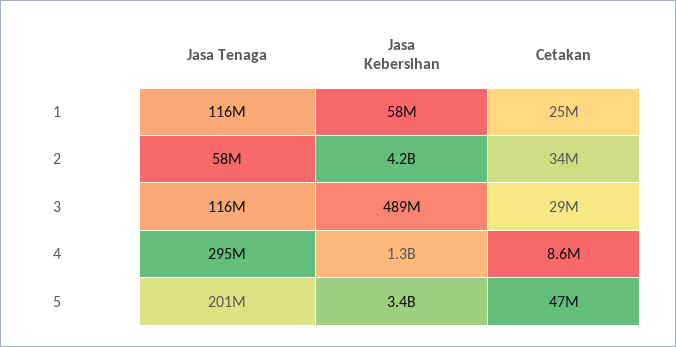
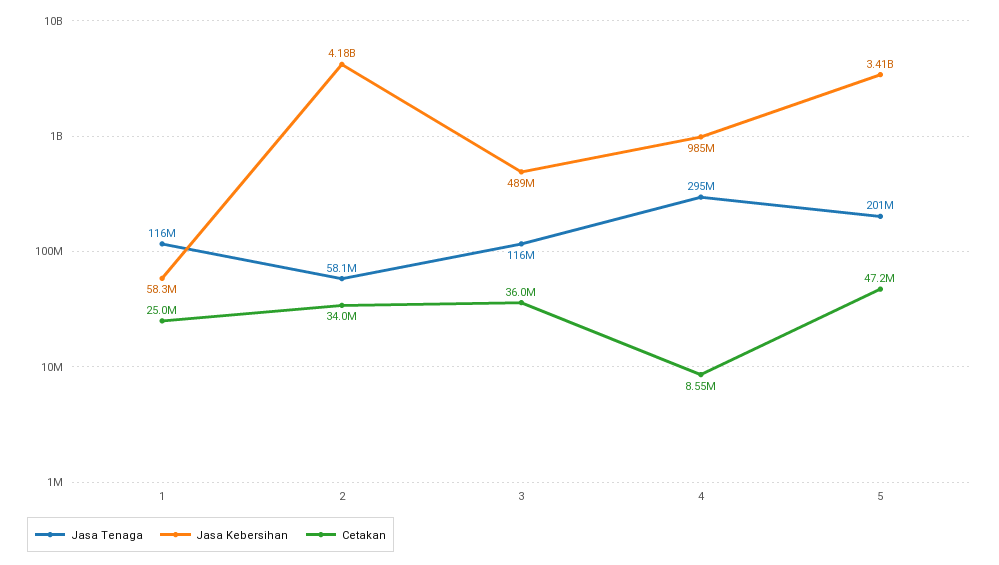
Cetakan, 3: 29000000 -> 36000000
Jasa Kebersihan, 4: 1300000000 -> 985000000

